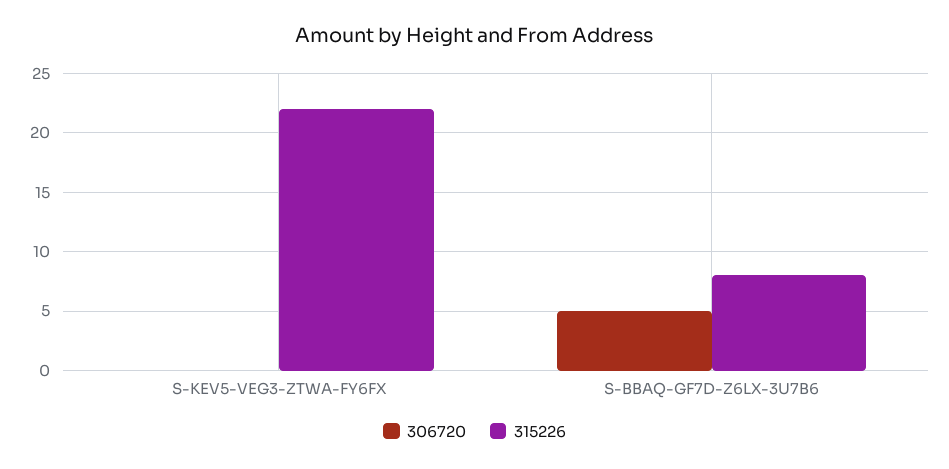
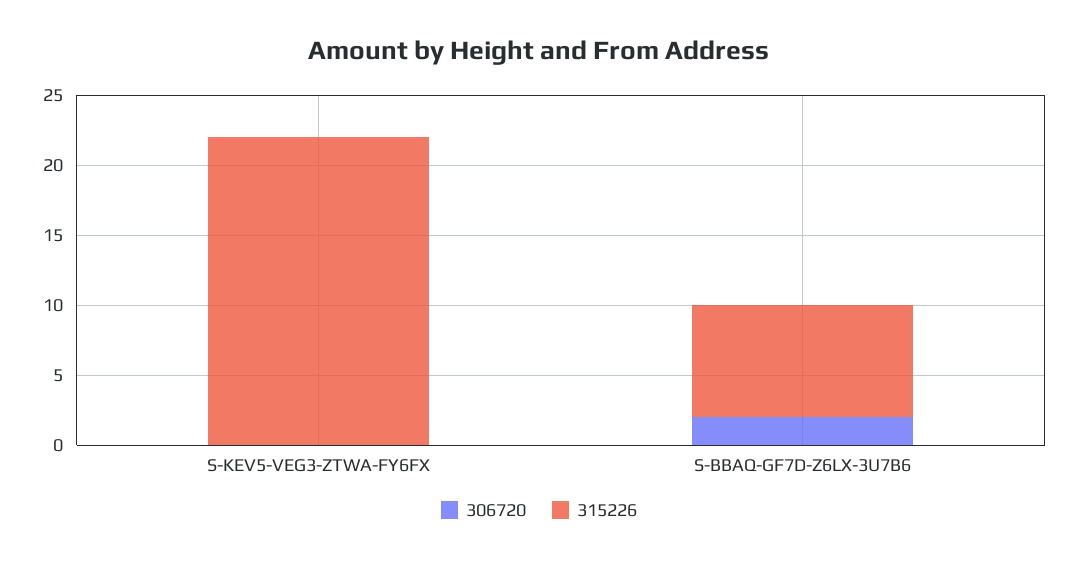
306720, S-BBAQ-GF7D-Z6LX-3U7B6: 5 -> 2

